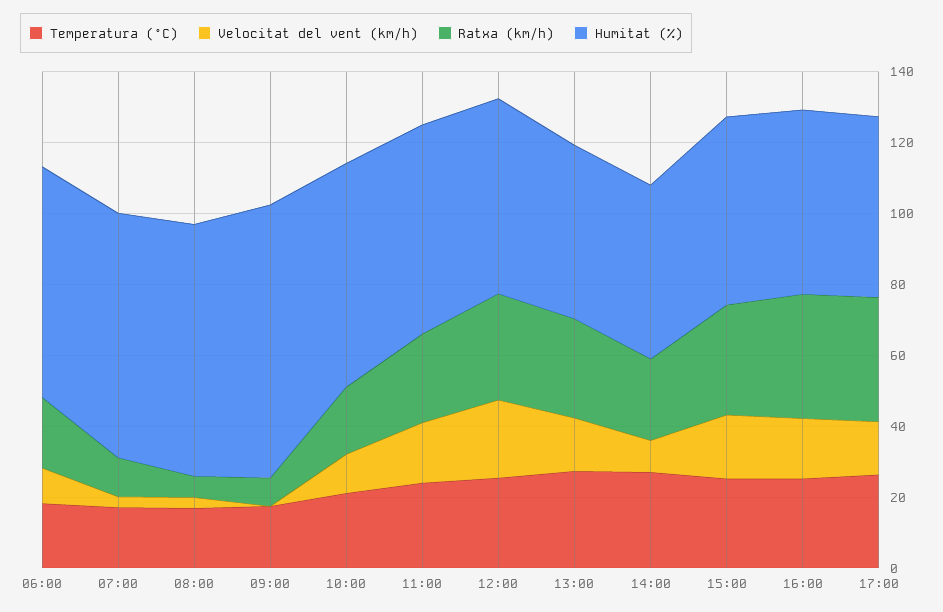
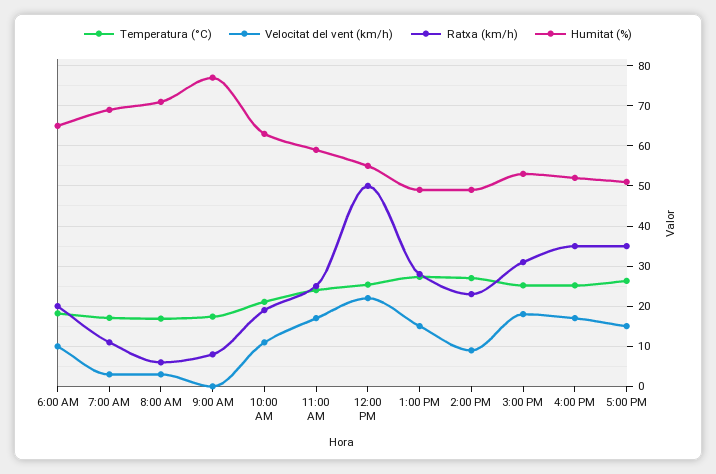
Ratxa (km/h), 12:00: 30 -> 50

